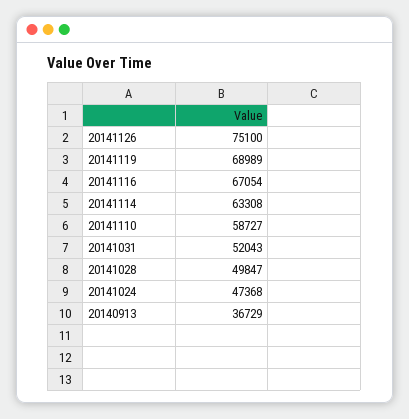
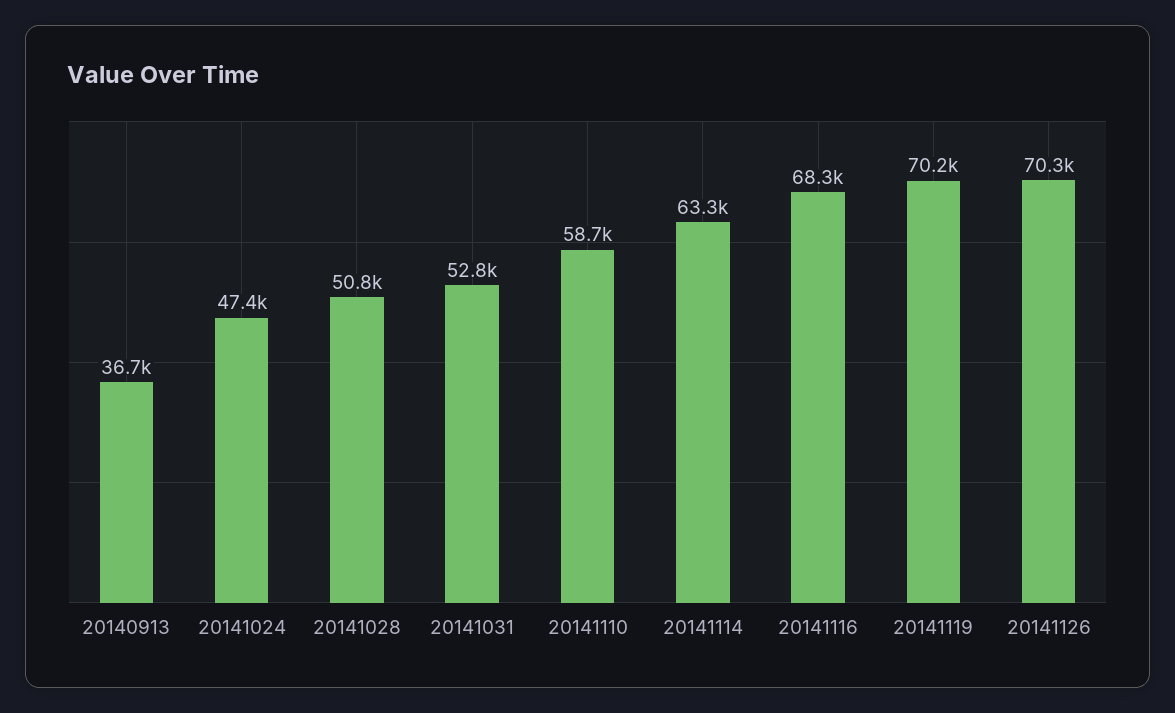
20141126: 75100 -> 70300
20141119: 68989 -> 70200
20141116: 67054 -> 68300
20141031: 52043 -> 52800
20141028: 49847 -> 50800

